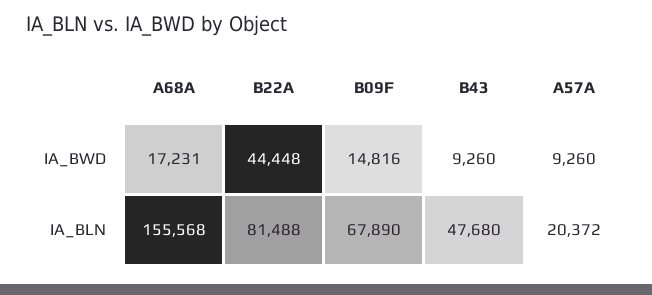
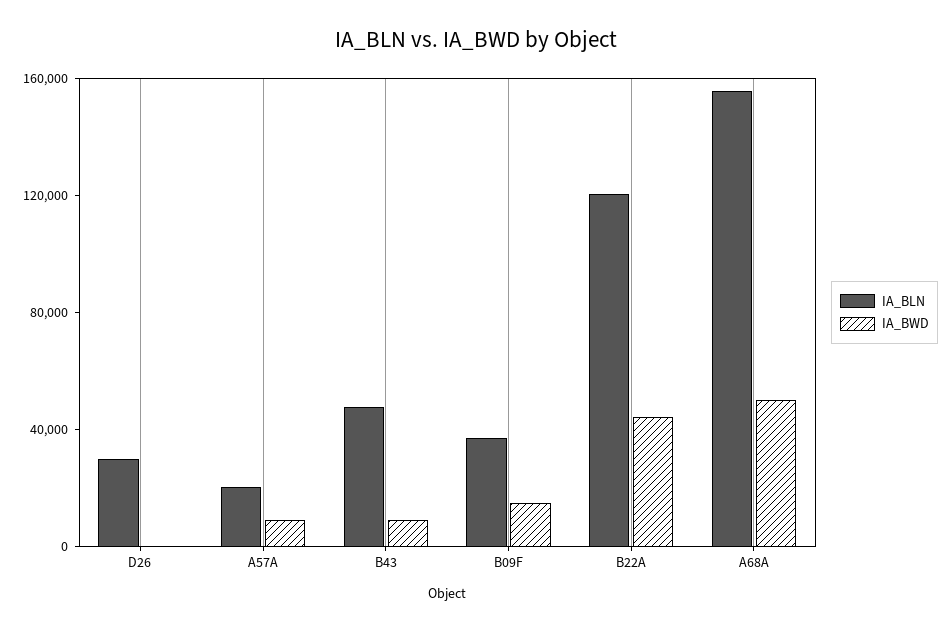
IA_BWD, A68A: 17231 -> 50000
IA_BLN, B22A: 81488 -> 120000
IA_BLN, B09F: 67890 -> 40000
IA_BLN, D26: none -> 30000
IA_BWD, D26: none -> 0

